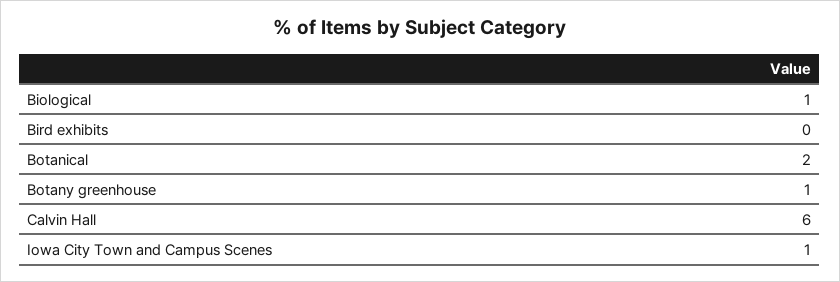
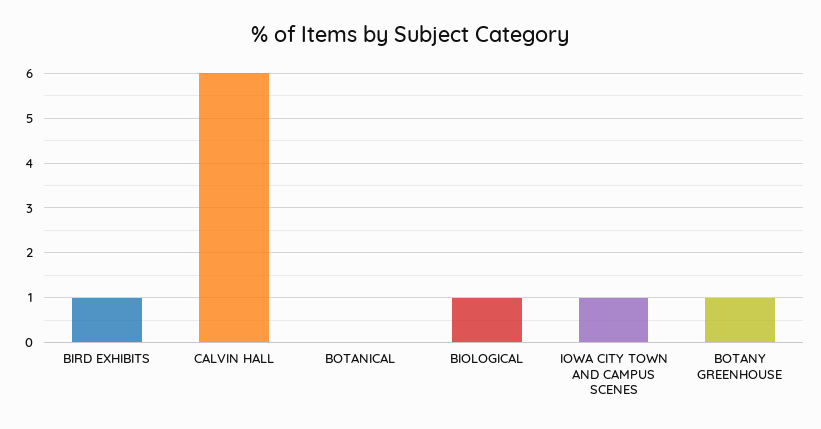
Bird exhibits: 0 -> 1
Botanical: 2 -> 0

